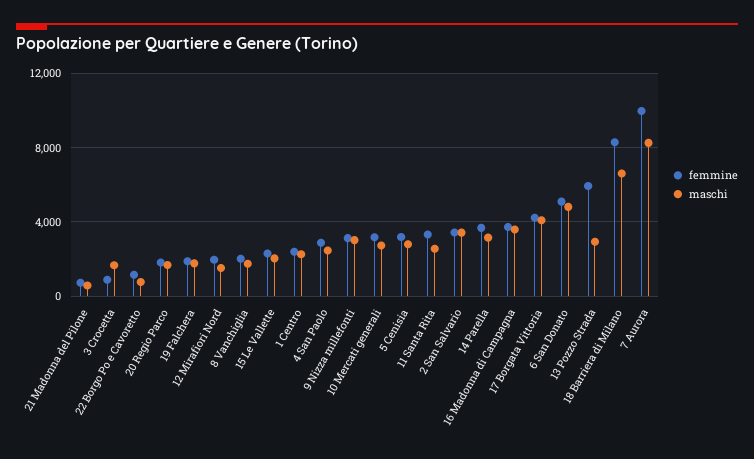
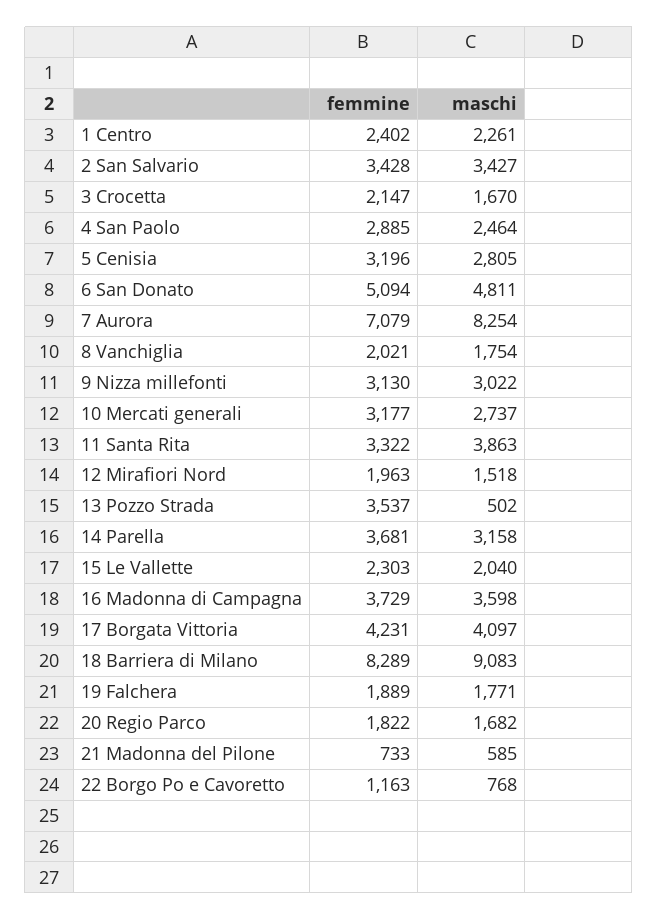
femmine, 3 Crocetta: 1000 -> 2147
maschi, 11 Santa Rita: 2500 -> 3863
femmine, 13 Pozzo Strada: 6000 -> 3537
maschi, 13 Pozzo Strada: 3000 -> 502
maschi, 18 Barriera di Milano: 6500 -> 9083
femmine, 7 Aurora: 10000 -> 7079

